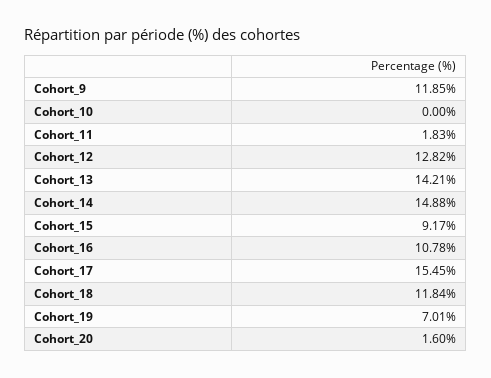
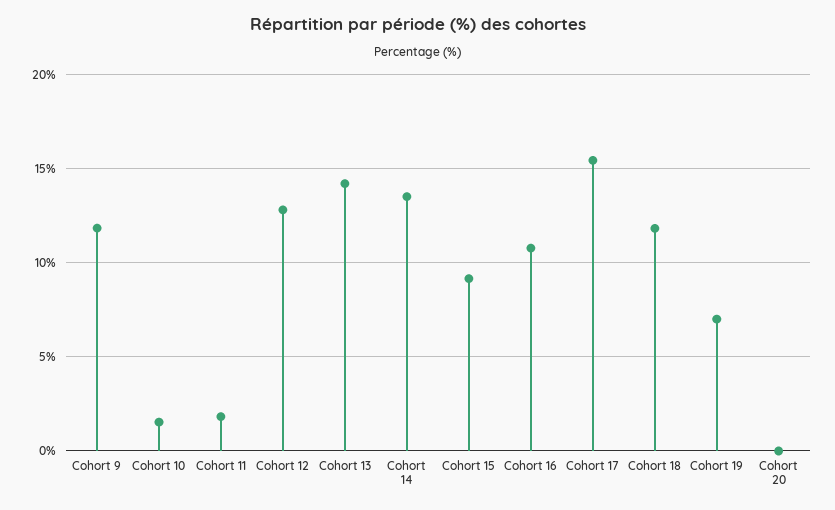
Cohort_10: 0 -> 1.5
Cohort_14: 14.88 -> 13.5
Cohort_20: 1.6 -> 0

